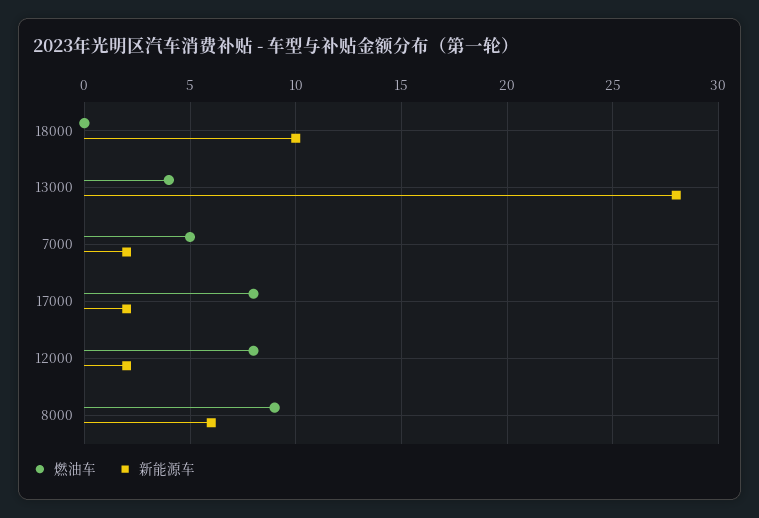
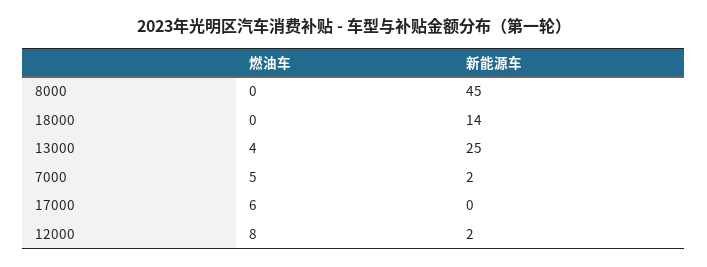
新能源车, 18000: 10 -> 14
新能源车, 13000: 28 -> 25
燃油车, 17000: 8 -> 6
新能源车, 17000: 2 -> 0
燃油车, 8000: 9 -> 0
新能源车, 8000: 6 -> 45

